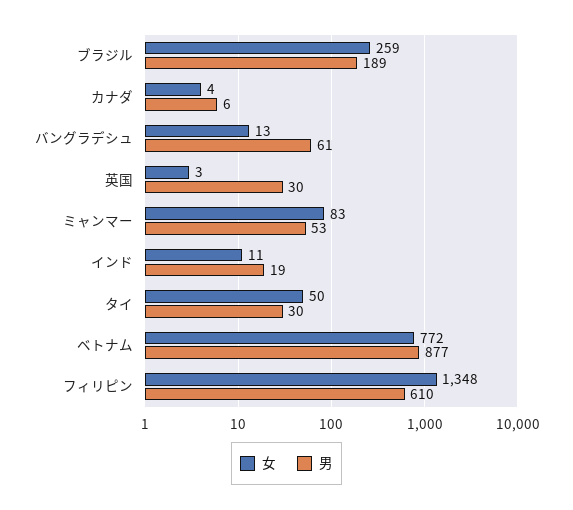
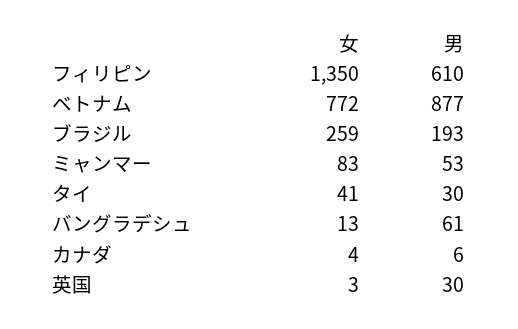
男, ブラジル: 189 -> 193
女, インド: 11 -> none
男, インド: 19 -> none
女, タイ: 50 -> 41
女, フィリピン: 1348 -> 1350

